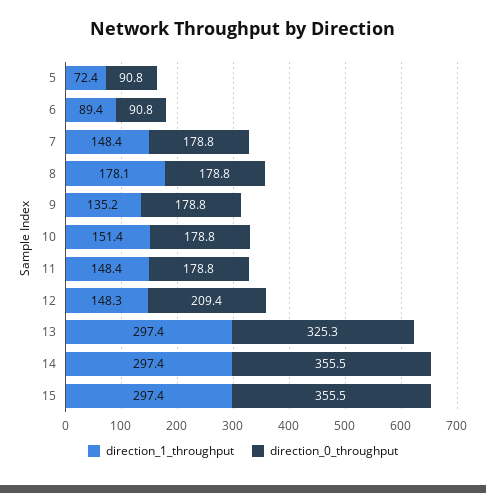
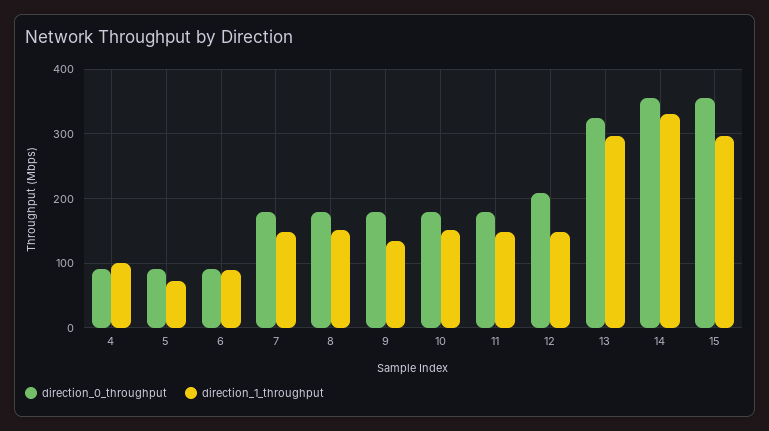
direction_1_throughput, 8: 178.1 -> 150
direction_1_throughput, 14: 297.4 -> 330
direction_0_throughput, 4: none -> 90
direction_1_throughput, 4: none -> 100

